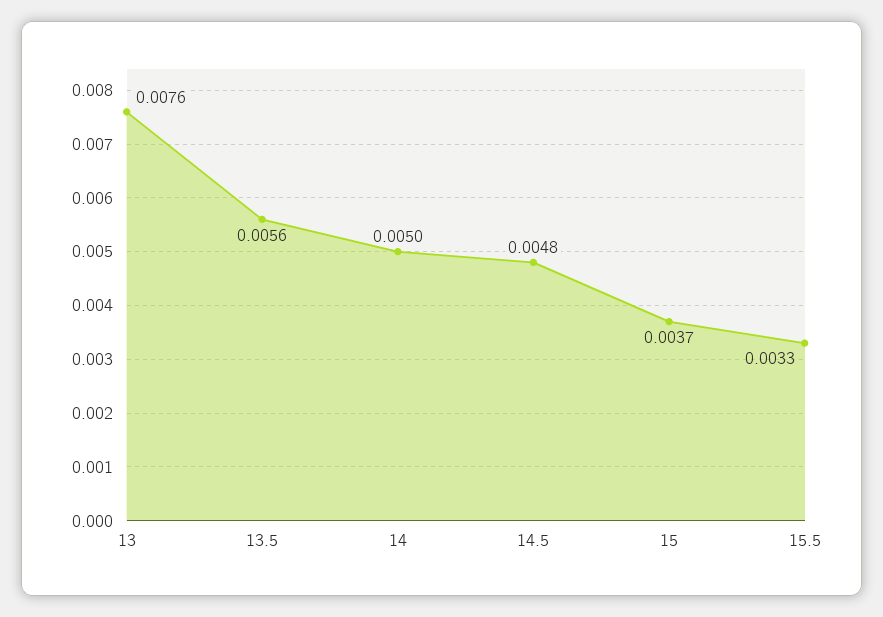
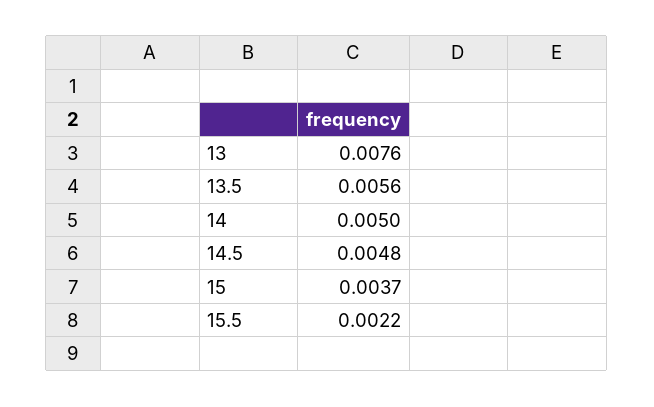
15.5: 0.0033 -> 0.0022

